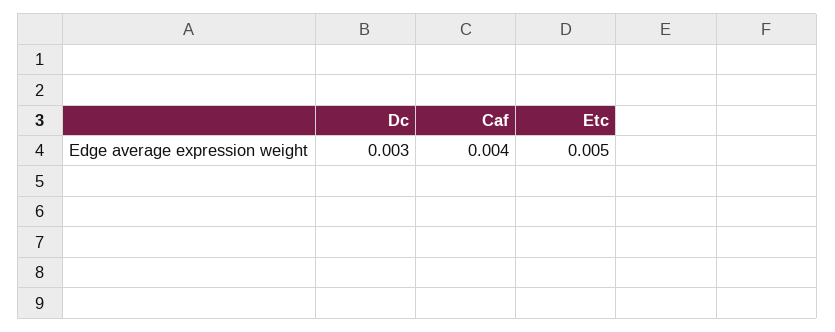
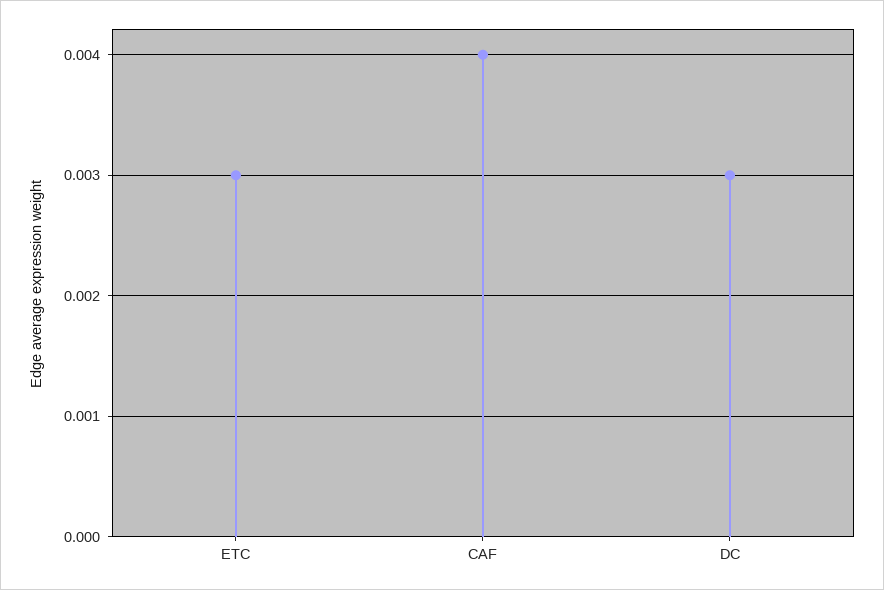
Etc: 0.005 -> 0.003

